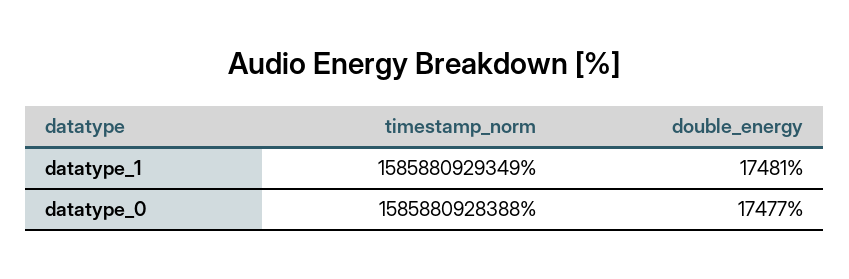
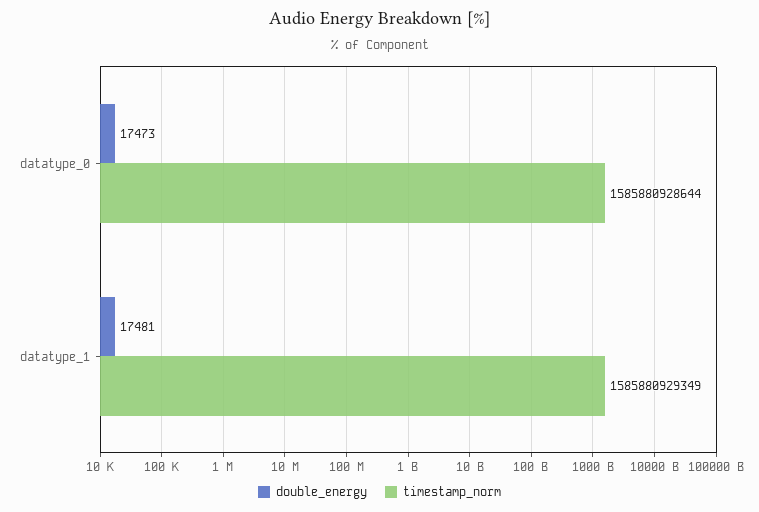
timestamp_norm, datatype_0: 1585880928388 -> 1585880928644
double_energy, datatype_0: 17477 -> 17473

